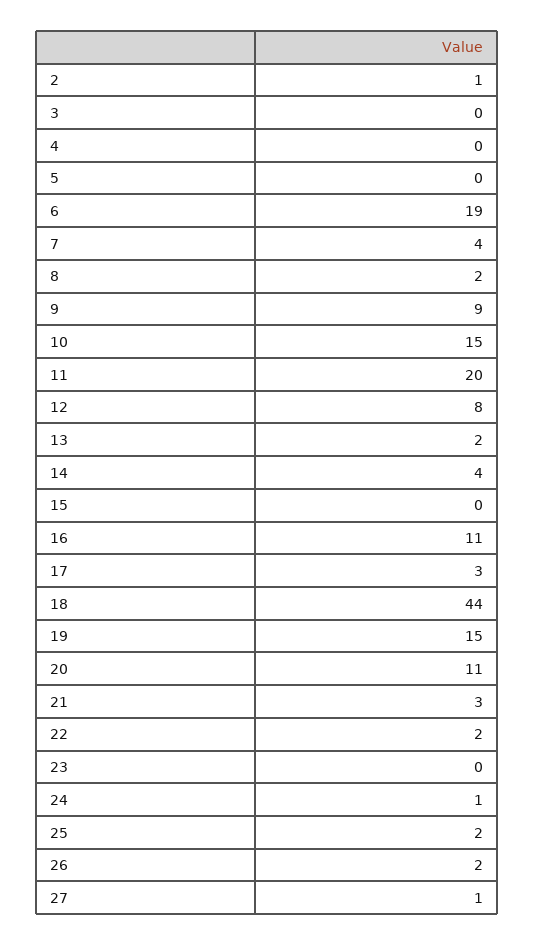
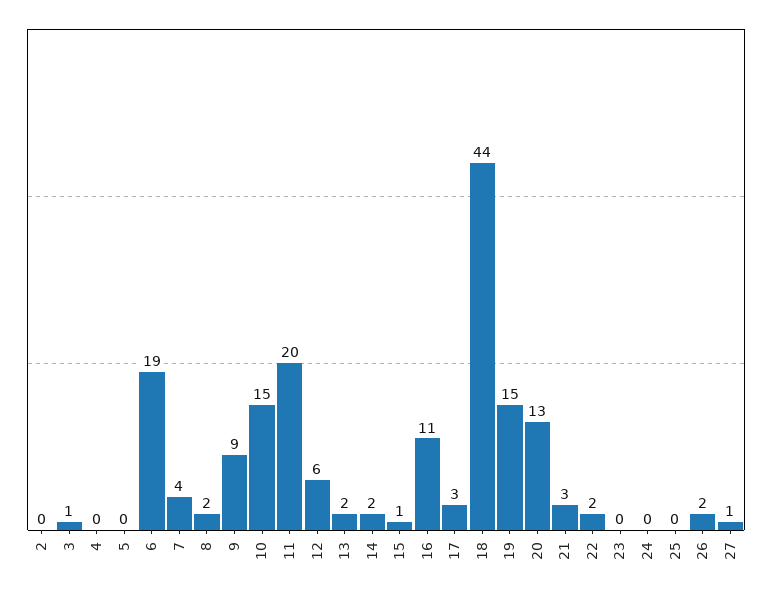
2: 1 -> 0
3: 0 -> 1
12: 8 -> 6
14: 4 -> 2
15: 0 -> 1
20: 11 -> 13
24: 1 -> 0
25: 2 -> 0

